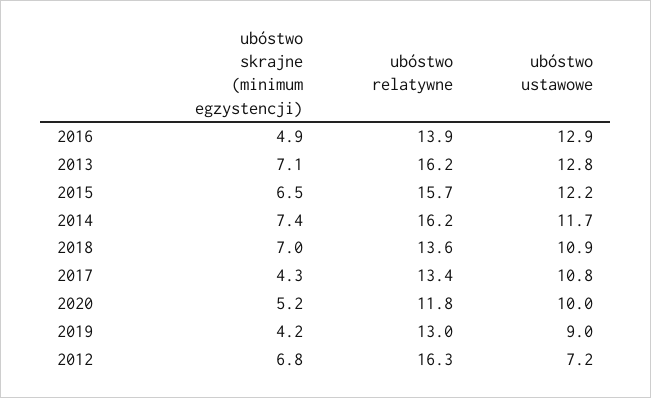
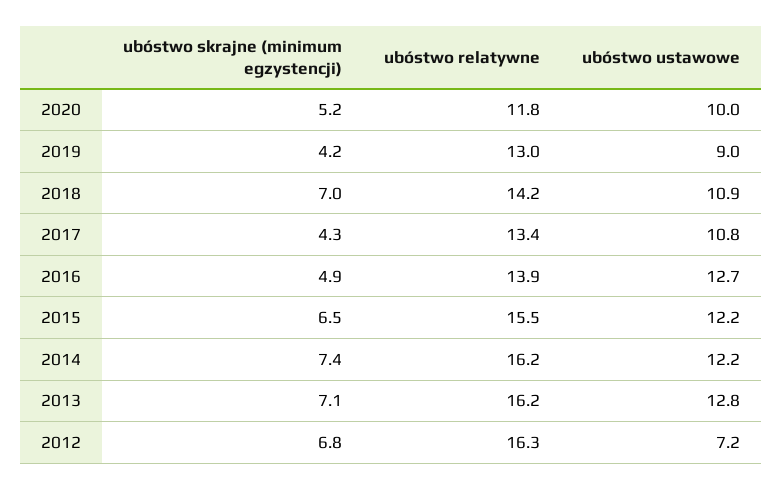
ubóstwo ustawowe, 2016: 12.9 -> 12.7
ubóstwo relatywne, 2015: 15.7 -> 15.5
ubóstwo ustawowe, 2014: 11.7 -> 12.2
ubóstwo relatywne, 2018: 13.6 -> 14.2

